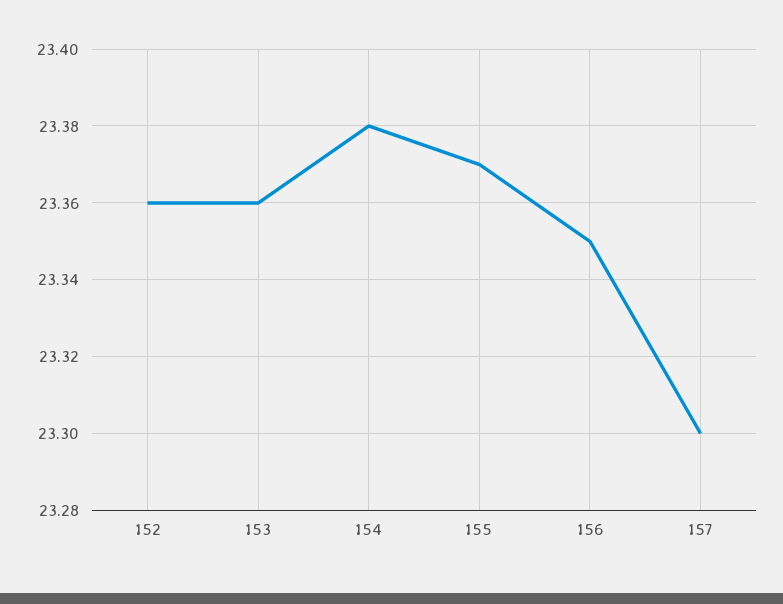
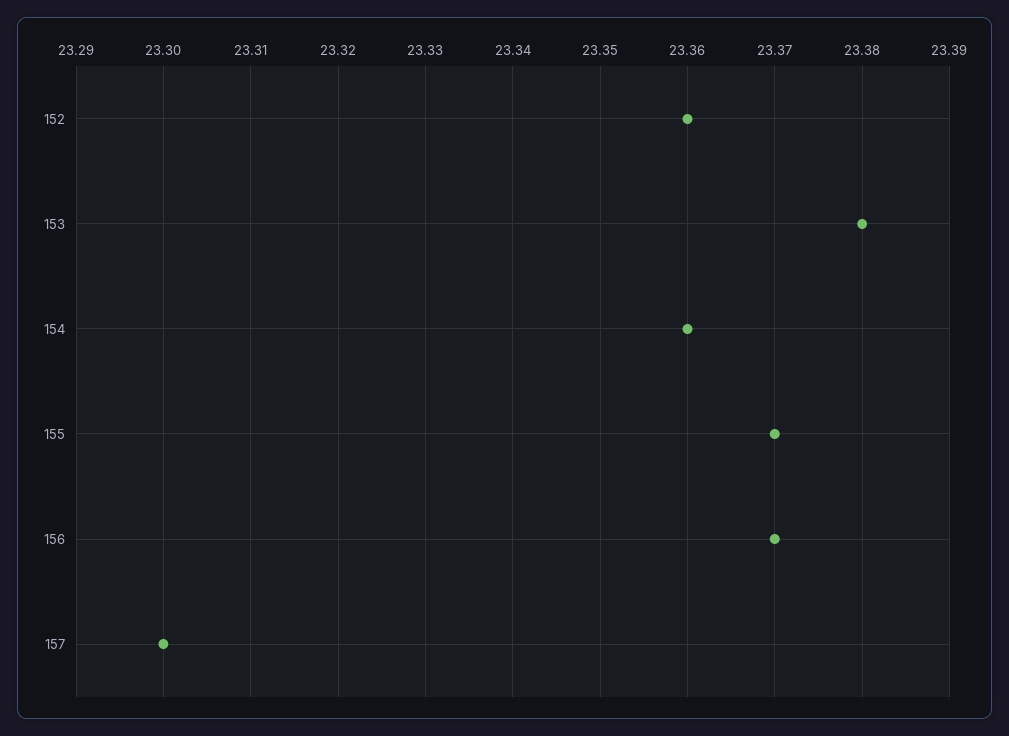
153: 23.36 -> 23.38
154: 23.38 -> 23.36
156: 23.35 -> 23.37

